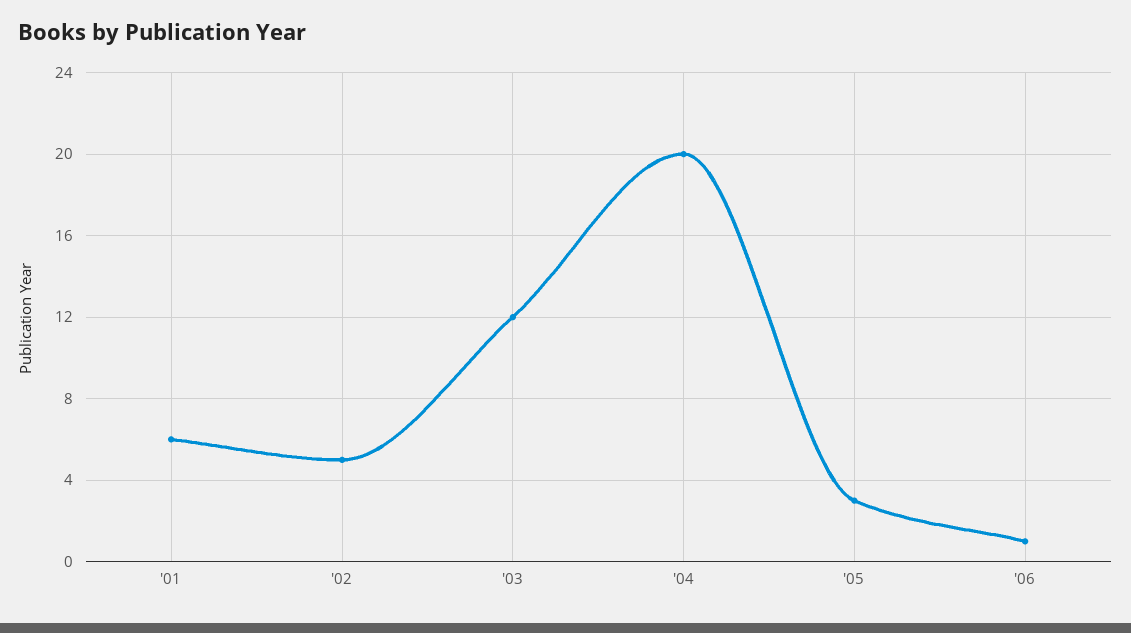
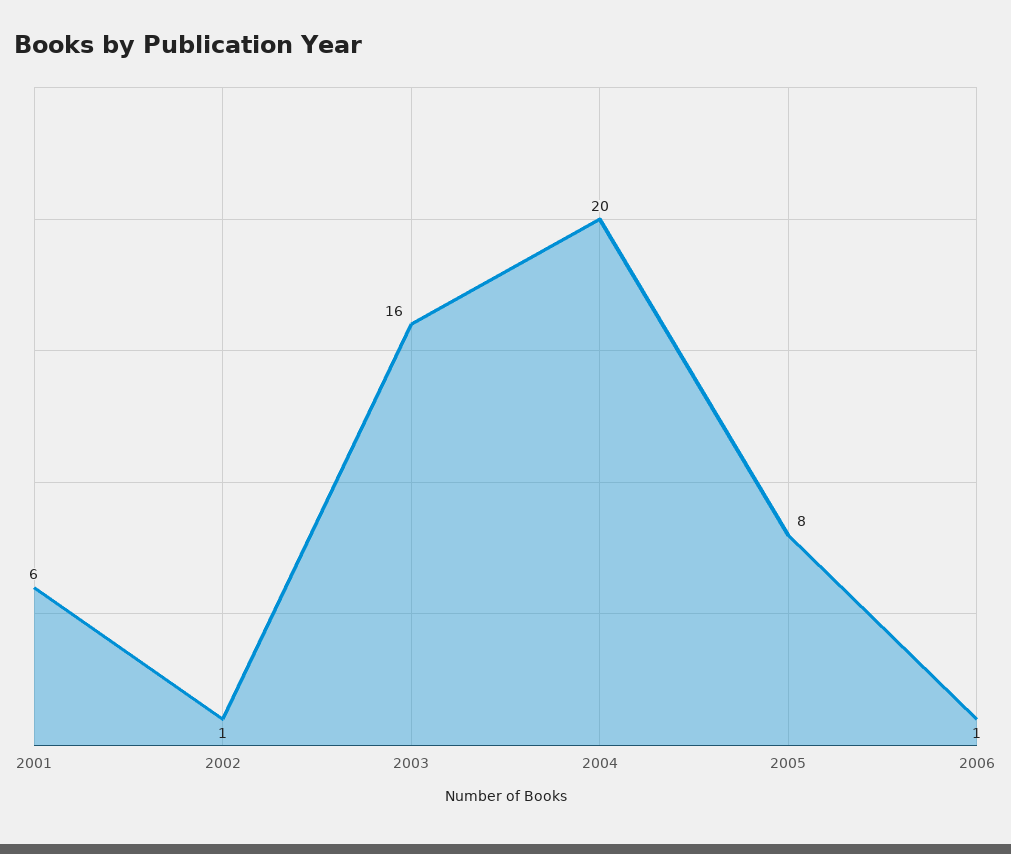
'02: 5 -> 1
'03: 12 -> 16
'05: 3 -> 8

